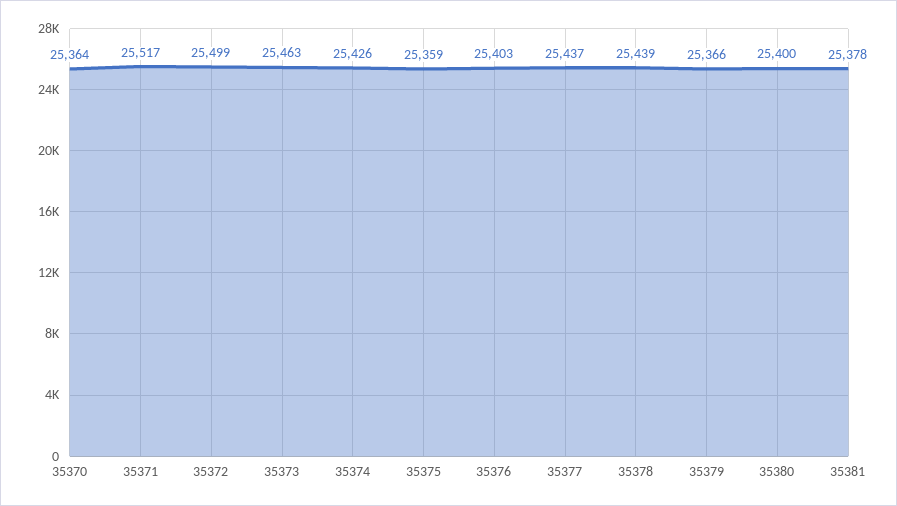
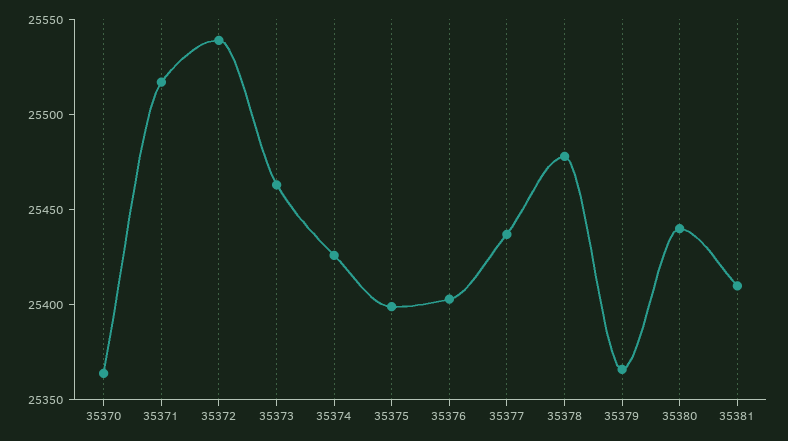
35372: 25499 -> 25540
35375: 25359 -> 25400
35378: 25439 -> 25480
35380: 25400 -> 25440
35381: 25378 -> 25410

